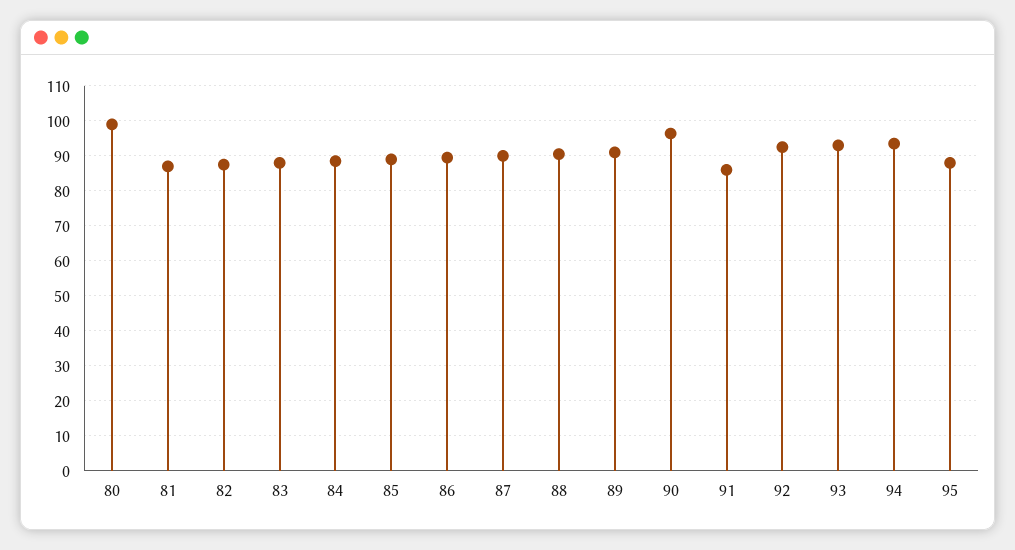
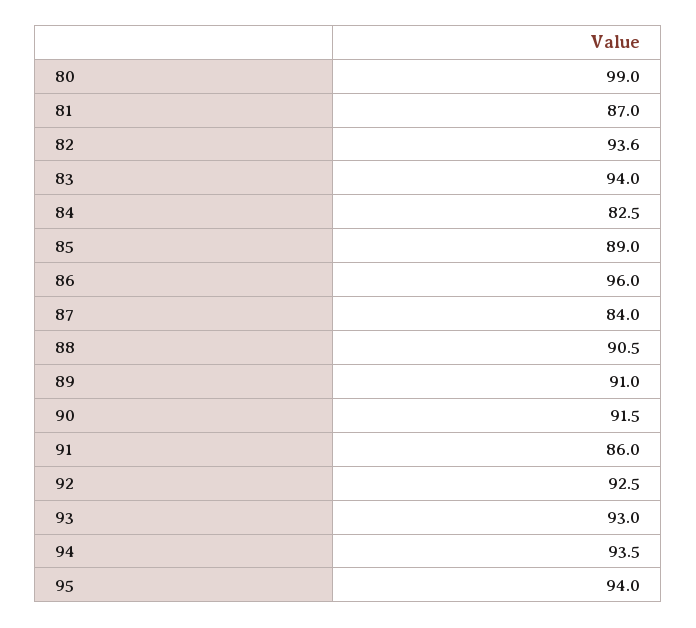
82: 88 -> 93.6
83: 88 -> 94
84: 88 -> 82.5
86: 90 -> 96
87: 90 -> 84
90: 96 -> 91.5
95: 88 -> 94

